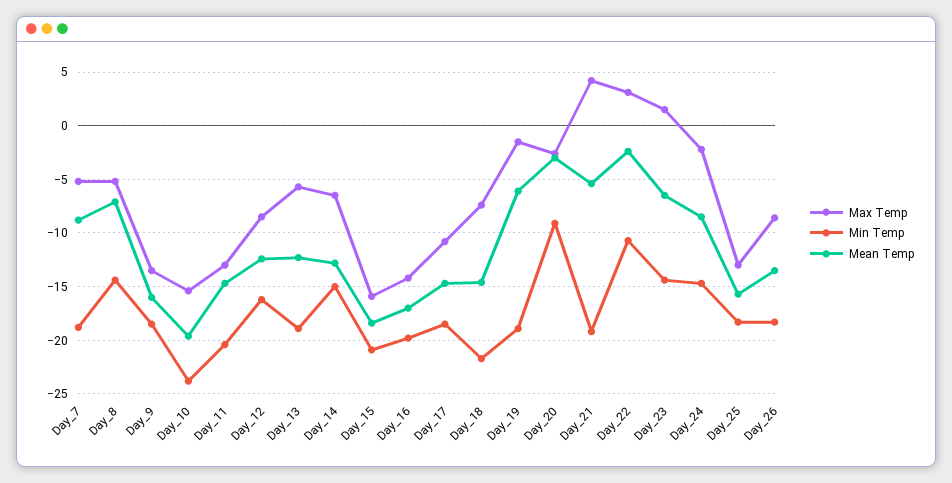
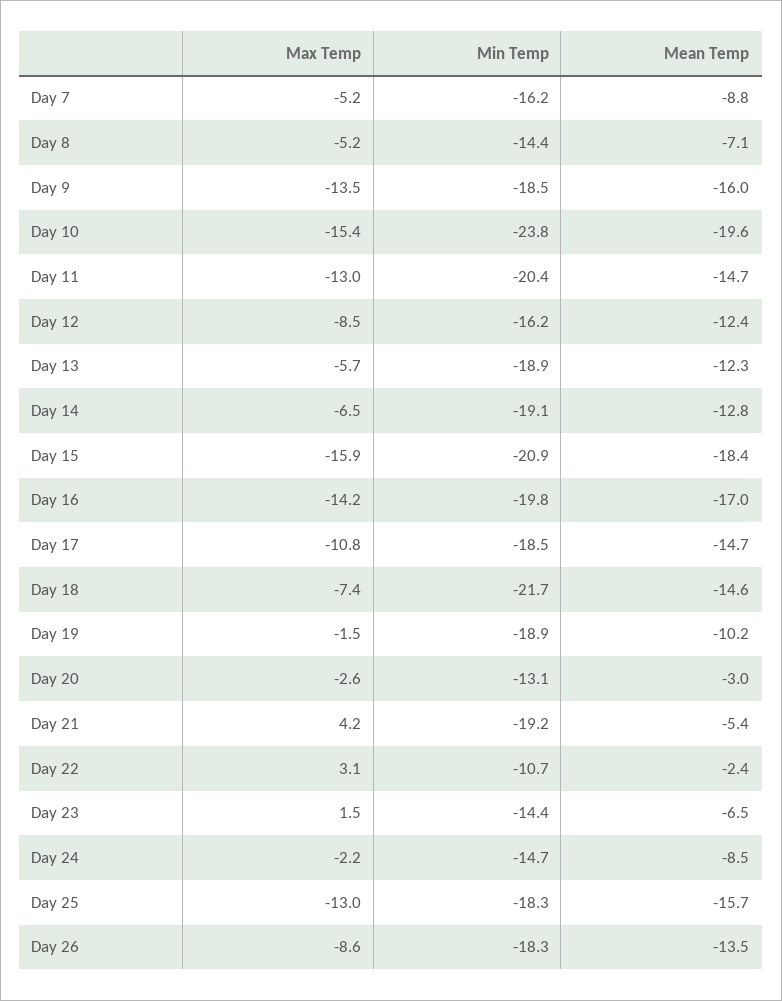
Min Temp, Day_7: -19 -> -16.2
Min Temp, Day_14: -15 -> -19.1
Mean Temp, Day_19: -6 -> -10.2
Min Temp, Day_20: -9 -> -13.1

